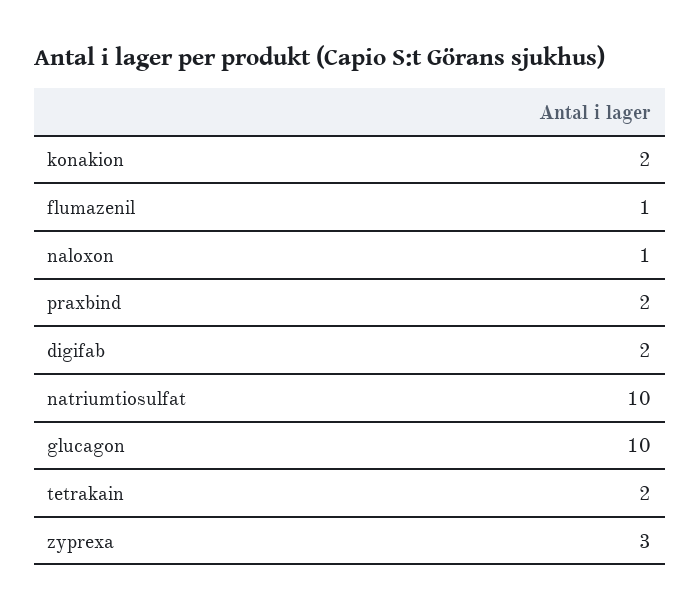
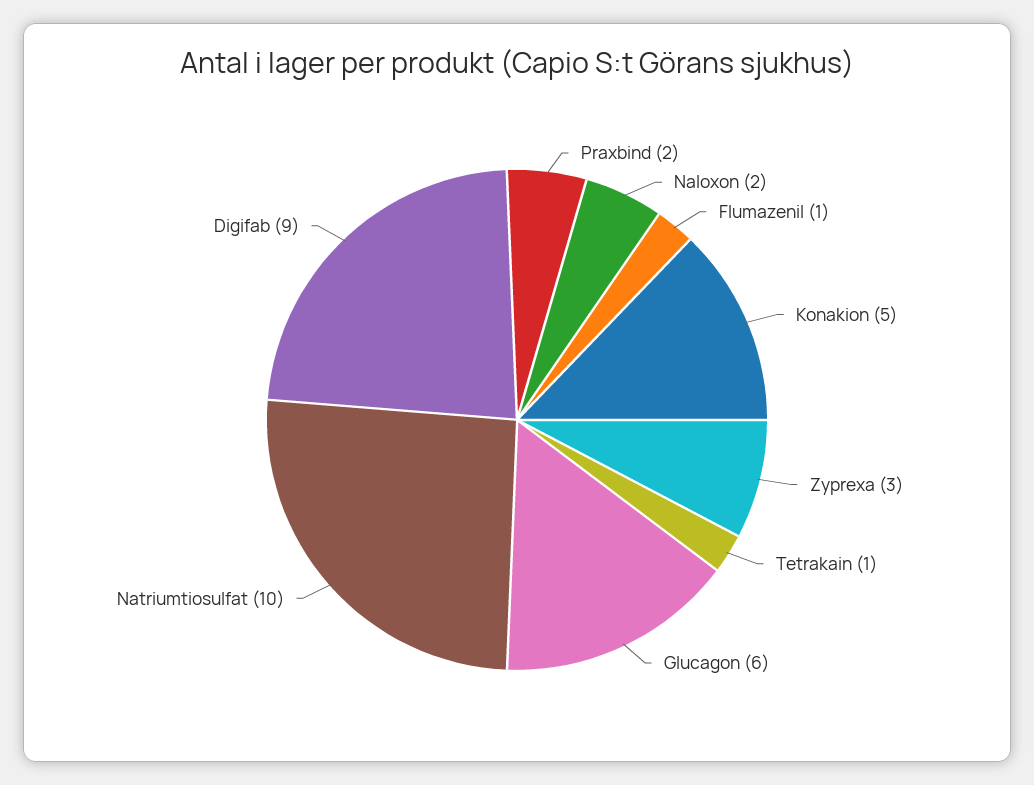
konakion: 2 -> 5
naloxon: 1 -> 2
digifab: 2 -> 9
glucagon: 10 -> 6
tetrakain: 2 -> 1

